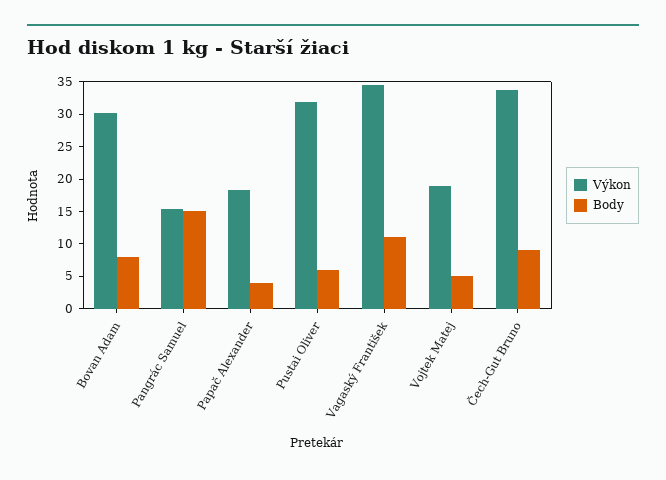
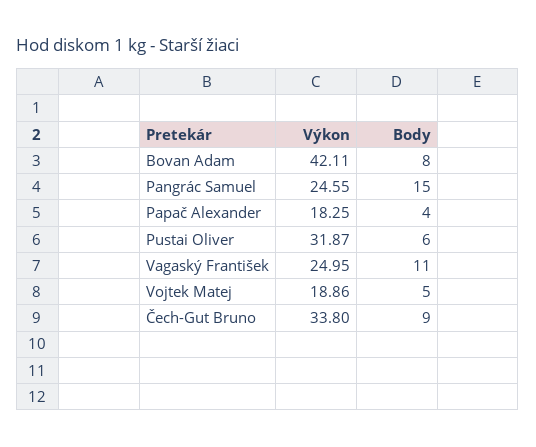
Výkon, Bovan Adam: 30 -> 42.11
Výkon, Pangrác Samuel: 15 -> 24.55
Výkon, Vagaský František: 35 -> 24.95

